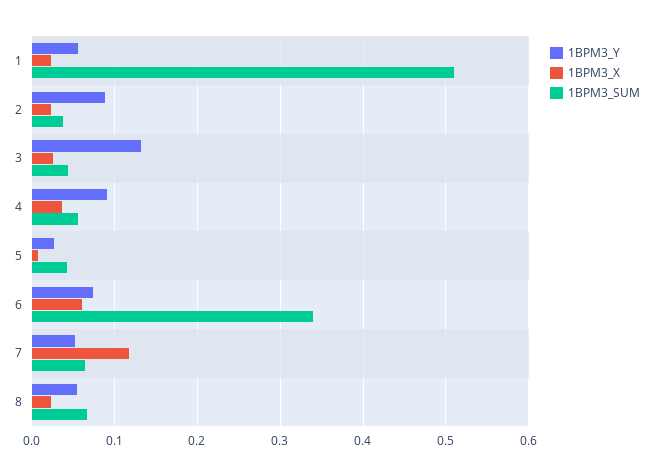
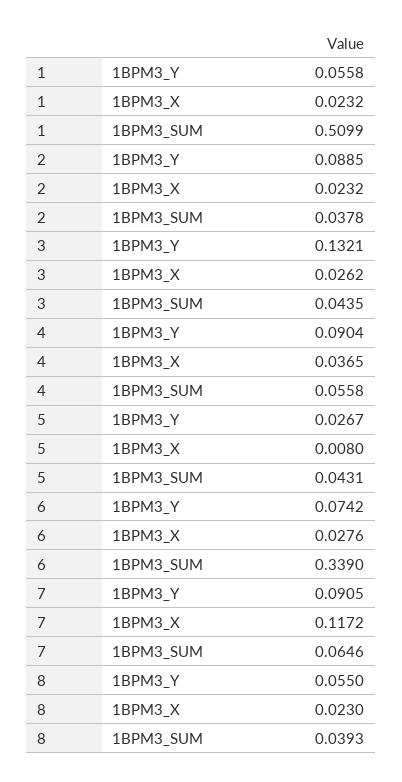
1BPM3_X, 6: 0.06 -> 0.0276
1BPM3_Y, 7: 0.05 -> 0.0905
1BPM3_SUM, 8: 0.07 -> 0.0393

